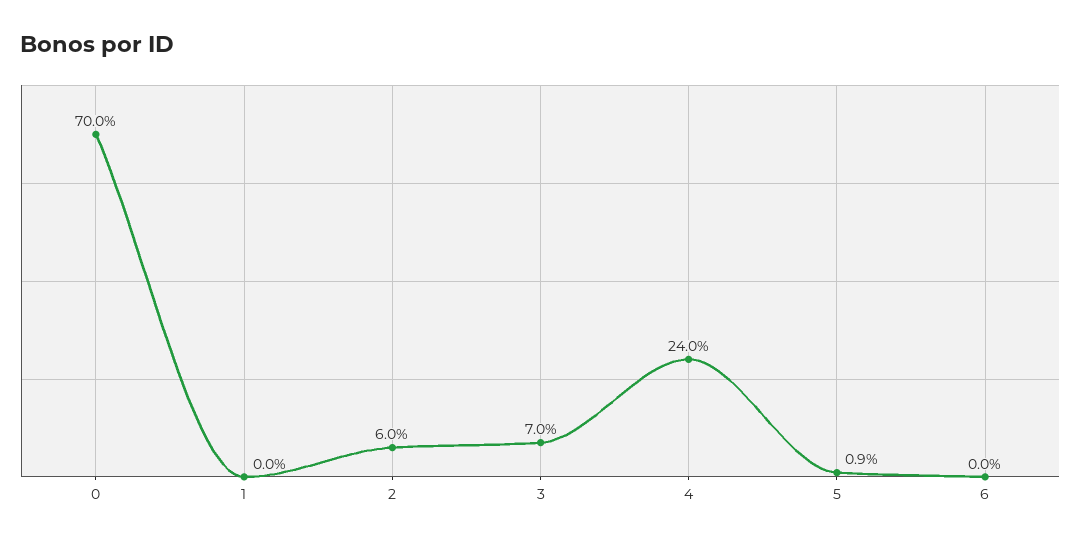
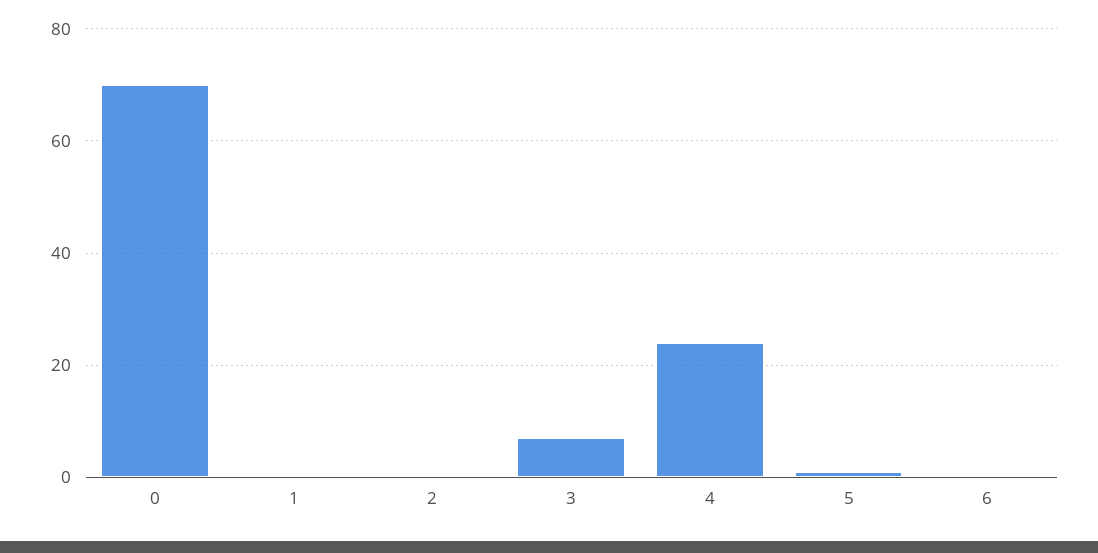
2: 6 -> 0

